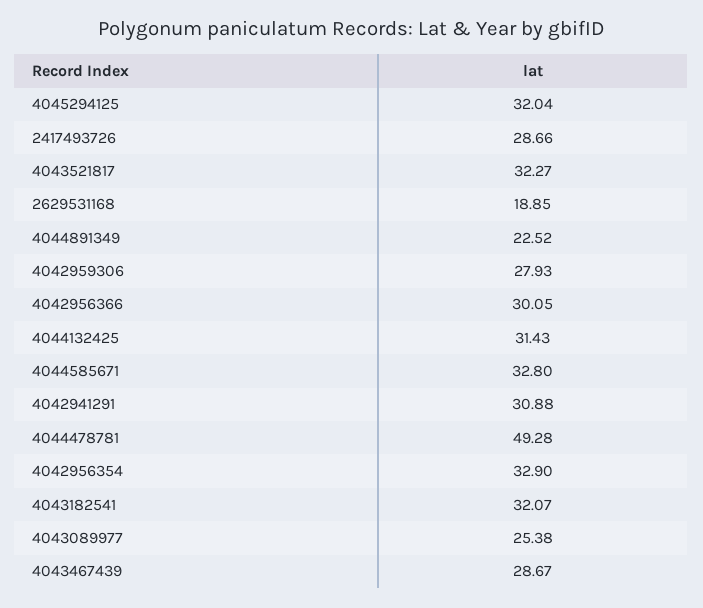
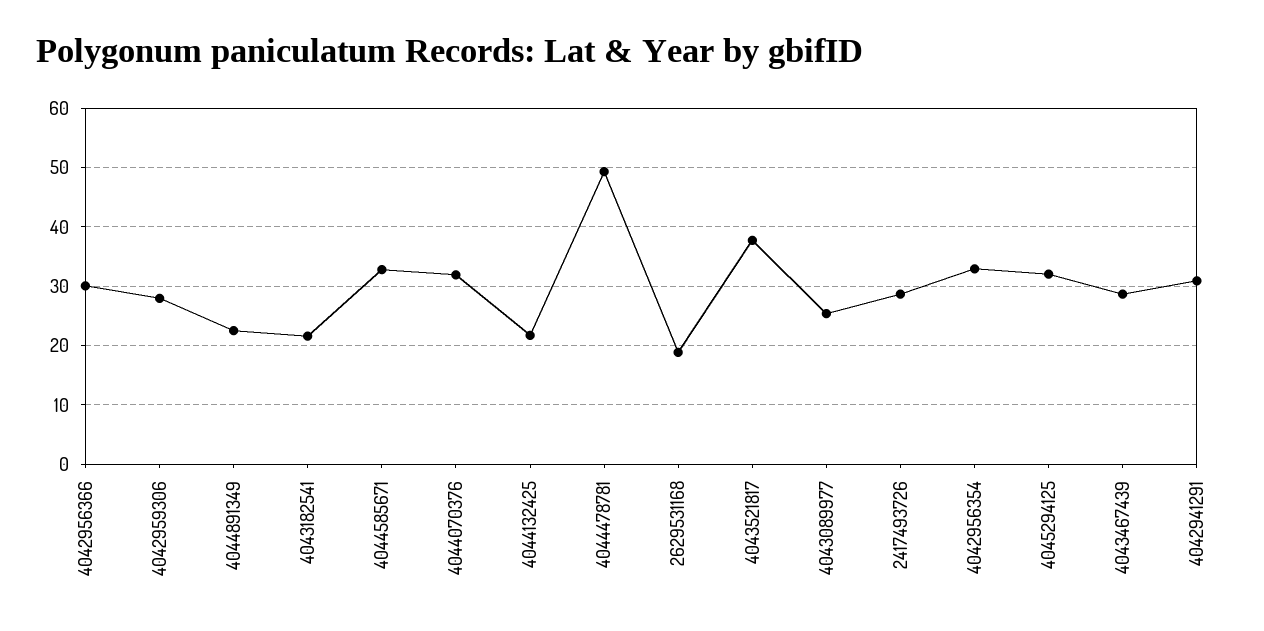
4043521817: 32.27 -> 38
4044132425: 31.43 -> 22
4043182541: 32.07 -> 22
4044070376: none -> 32

